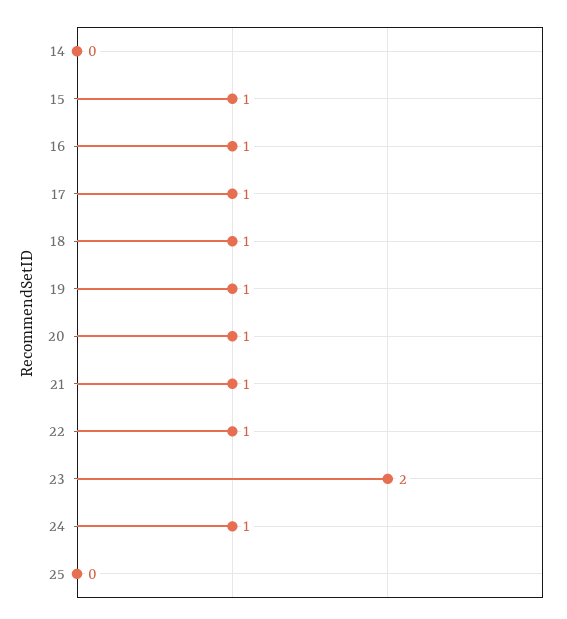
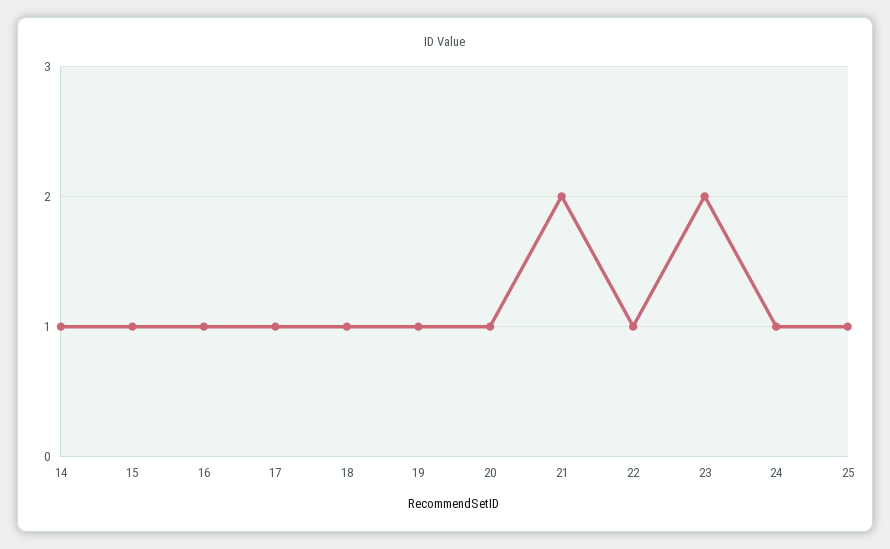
14: 0 -> 1
21: 1 -> 2
25: 0 -> 1

